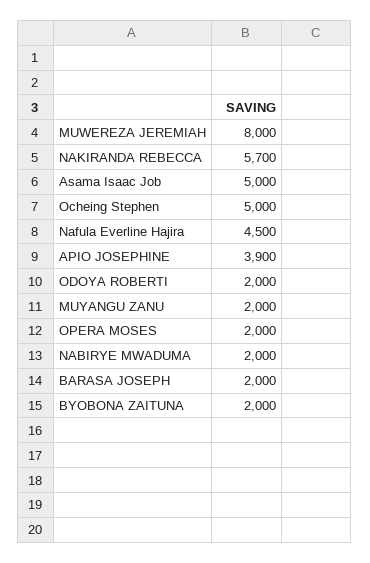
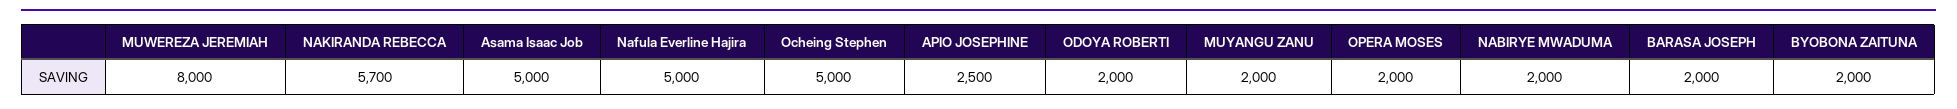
Nafula Everline Hajira: 4500 -> 5000
APIO JOSEPHINE: 3900 -> 2500

